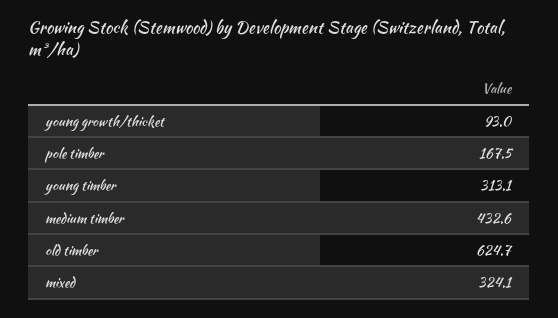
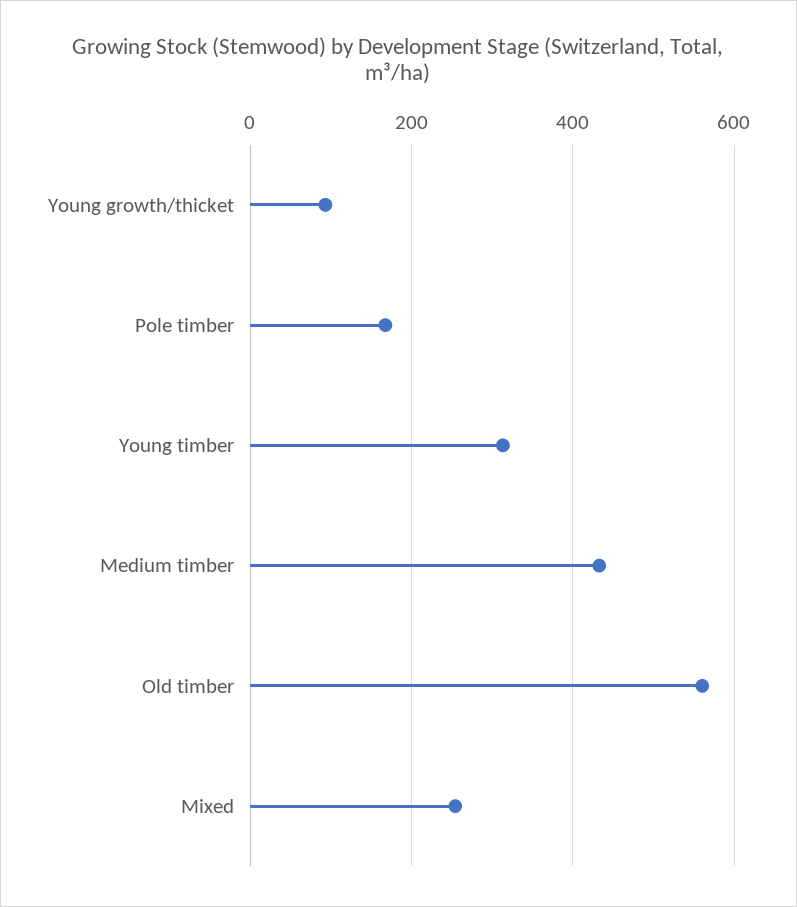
old timber: 624.7 -> 560
mixed: 324.1 -> 260

